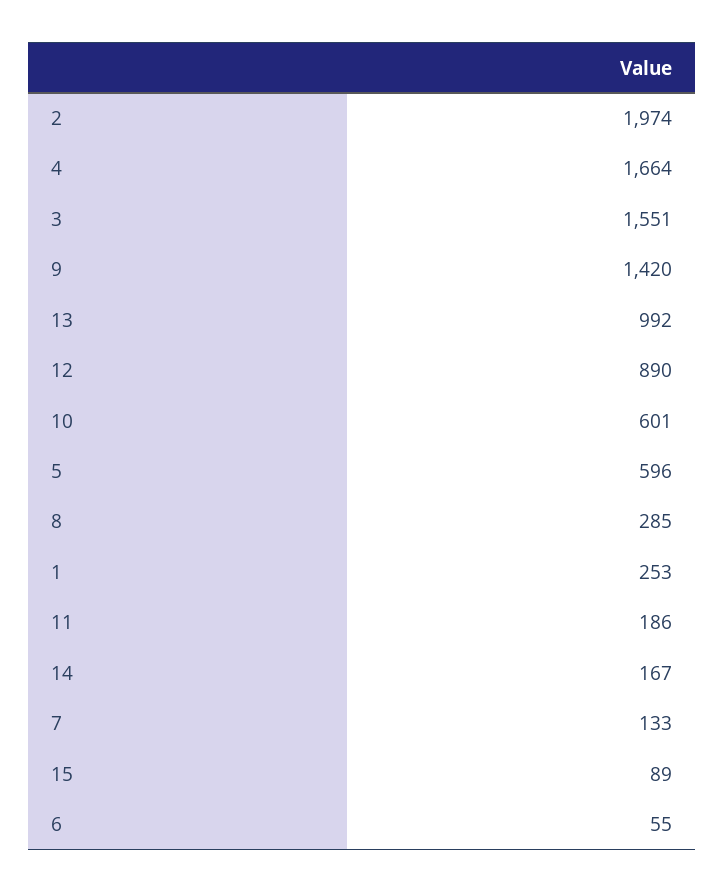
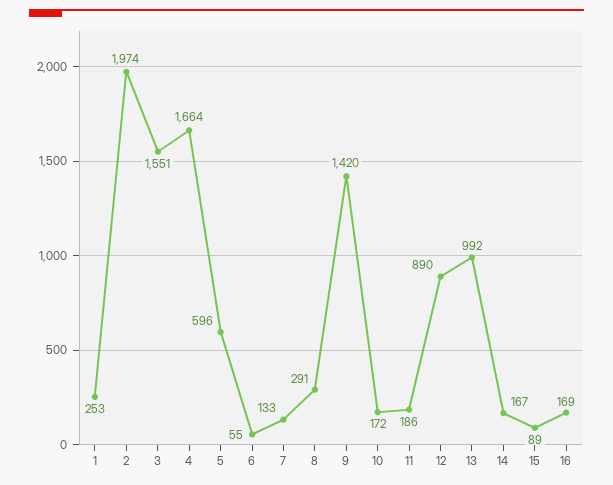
10: 601 -> 172
8: 285 -> 291
16: none -> 169

